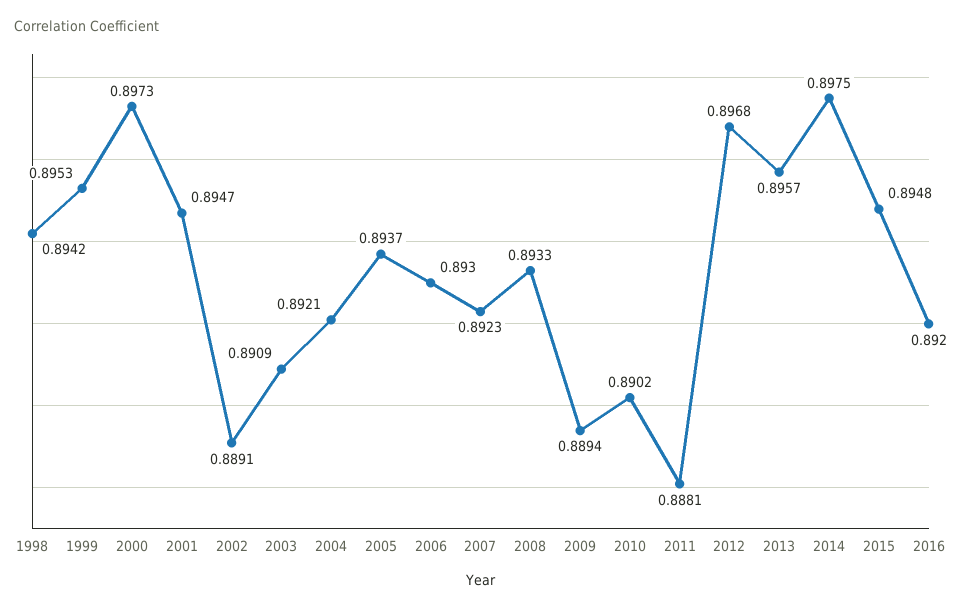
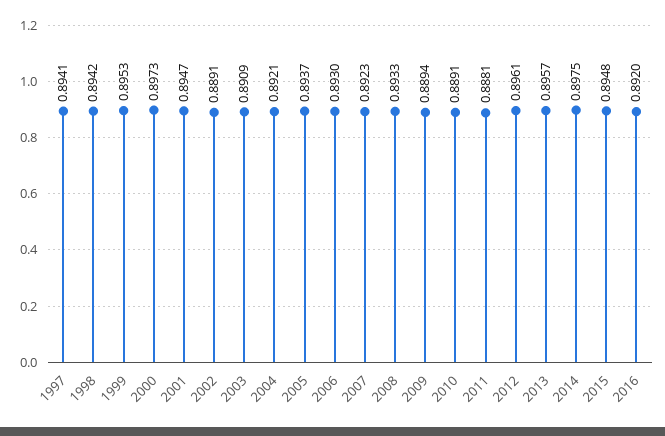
2010: 0.8902 -> 0.8891
2012: 0.8968 -> 0.8961
1997: none -> 0.8941

